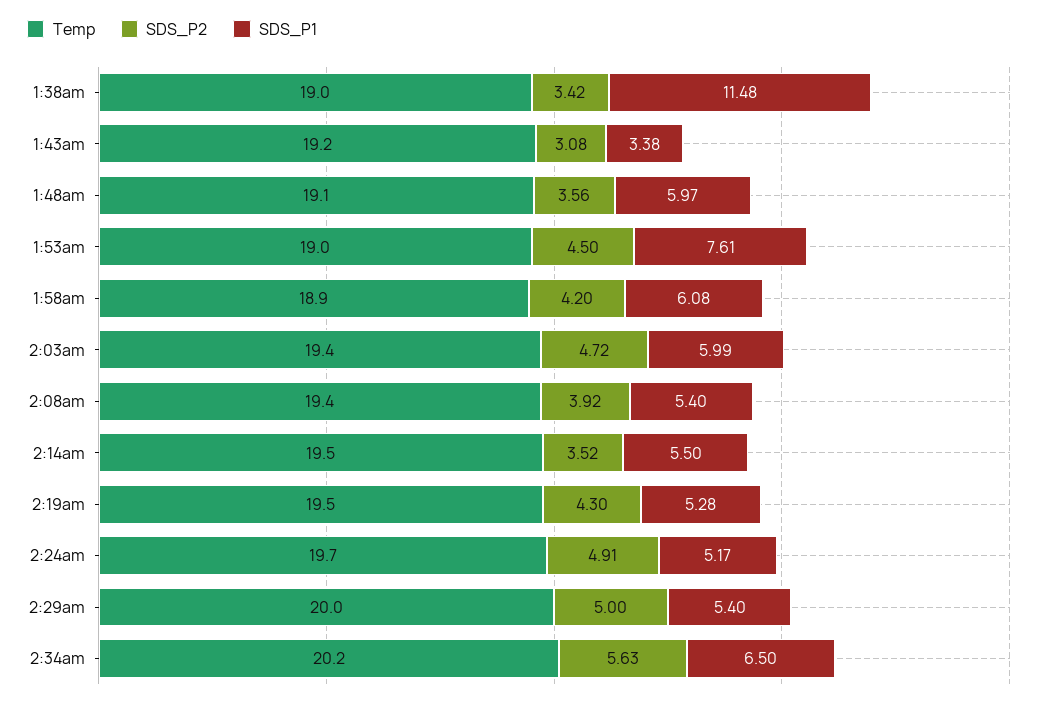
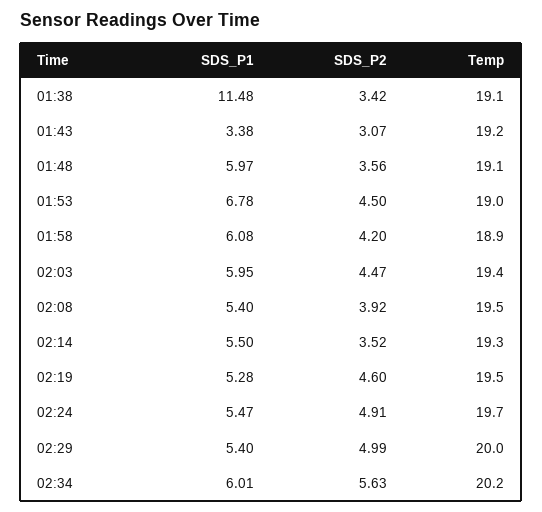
Temp, 1:38am: 19 -> 19.1
SDS_P2, 1:43am: 3.08 -> 3.07
SDS_P1, 1:53am: 7.61 -> 6.78
SDS_P2, 2:03am: 4.72 -> 4.47
SDS_P1, 2:03am: 5.99 -> 5.95
Temp, 2:08am: 19.4 -> 19.5
Temp, 2:14am: 19.5 -> 19.3
SDS_P2, 2:19am: 4.3 -> 4.6
SDS_P1, 2:24am: 5.17 -> 5.47
SDS_P2, 2:29am: 5 -> 4.99
SDS_P1, 2:34am: 6.5 -> 6.01

